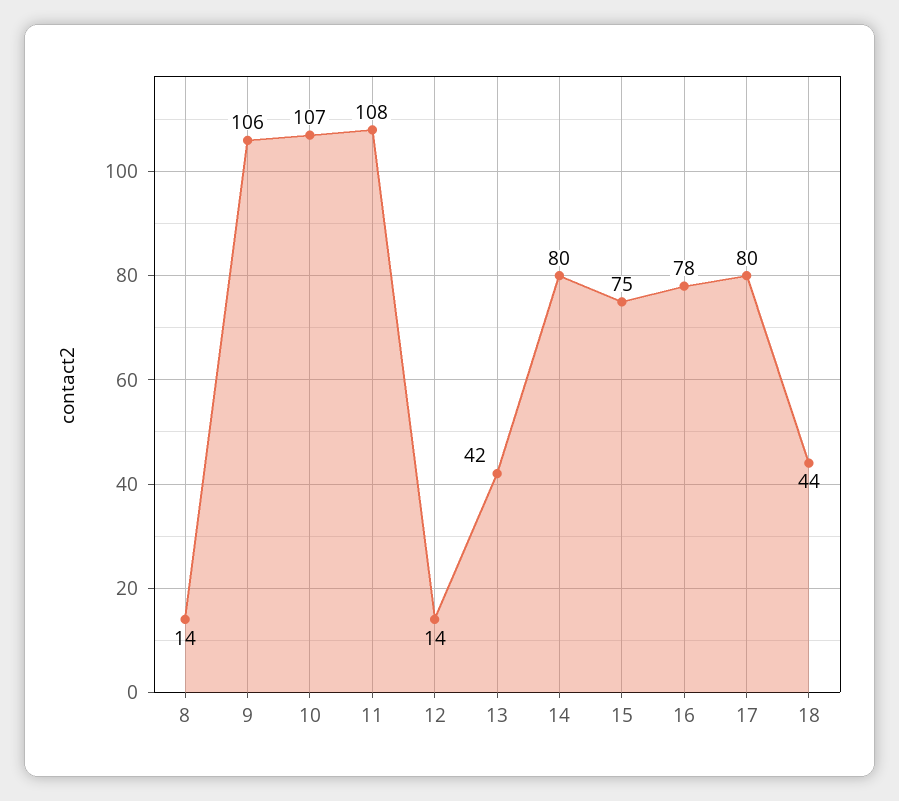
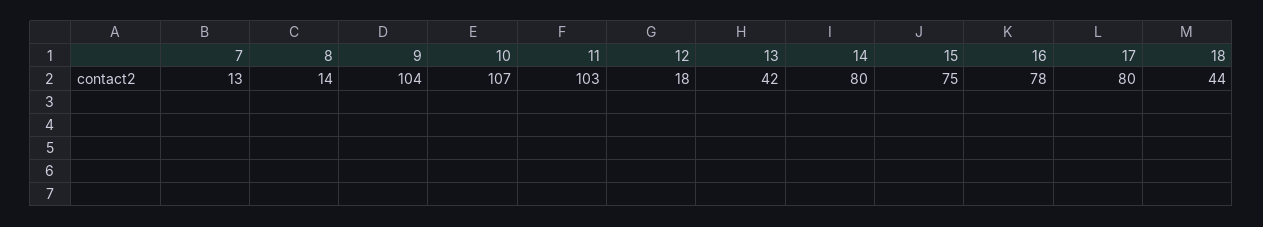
9: 106 -> 104
11: 108 -> 103
12: 14 -> 18
7: none -> 13

